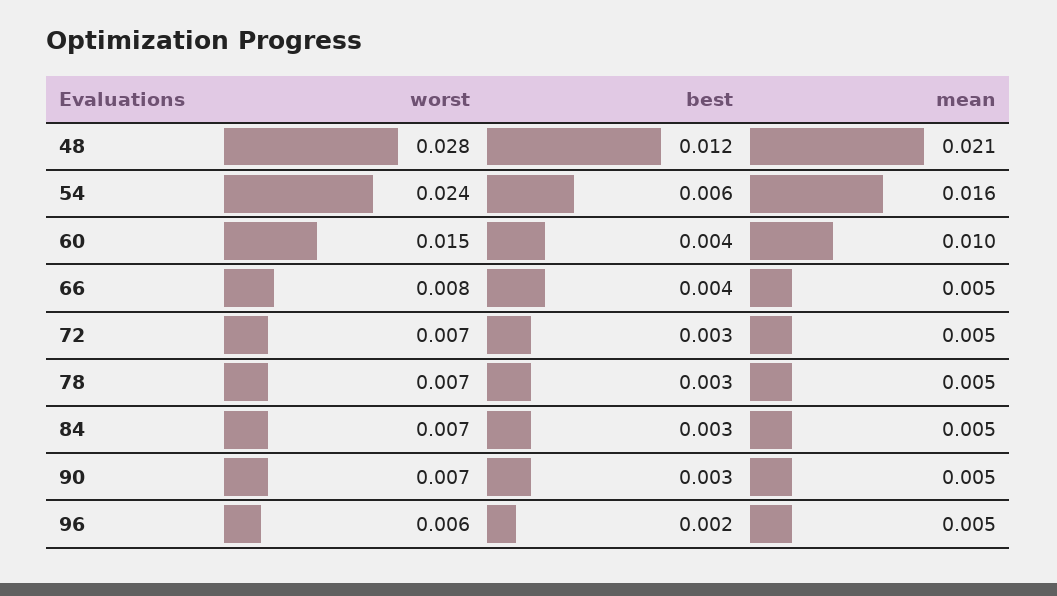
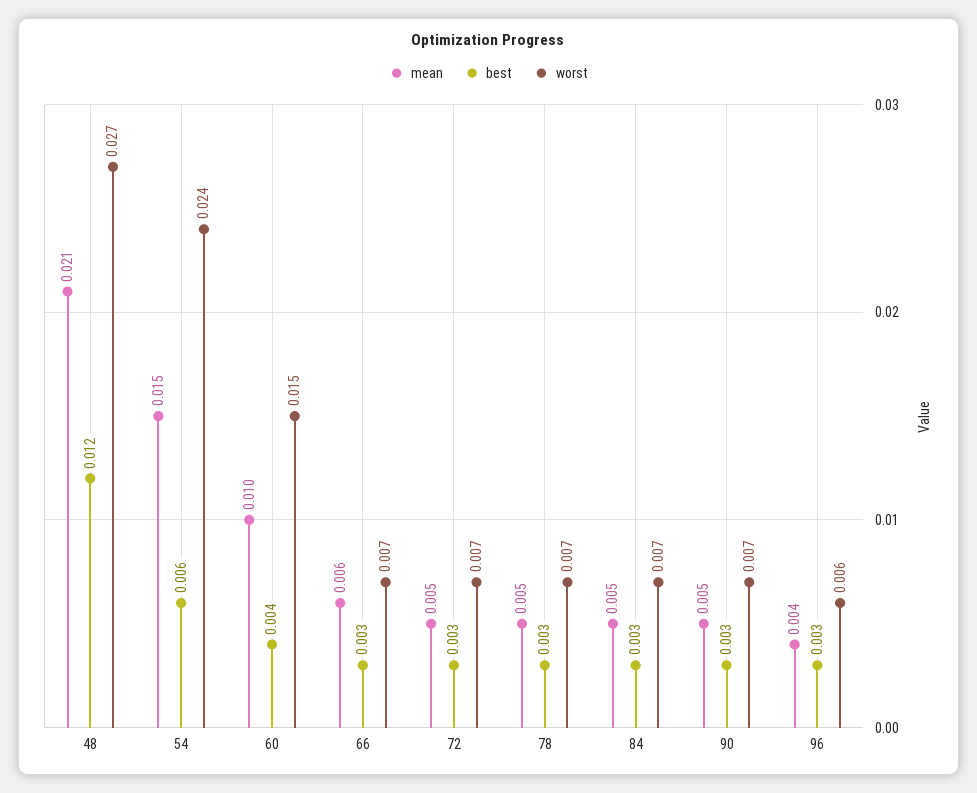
worst, 48: 0.028 -> 0.027
mean, 54: 0.016 -> 0.015
worst, 66: 0.008 -> 0.007
best, 66: 0.004 -> 0.003
mean, 66: 0.005 -> 0.006
best, 96: 0.002 -> 0.003
mean, 96: 0.005 -> 0.004

